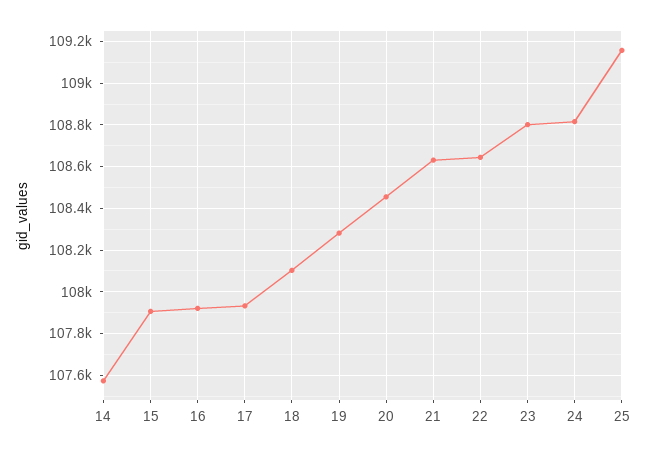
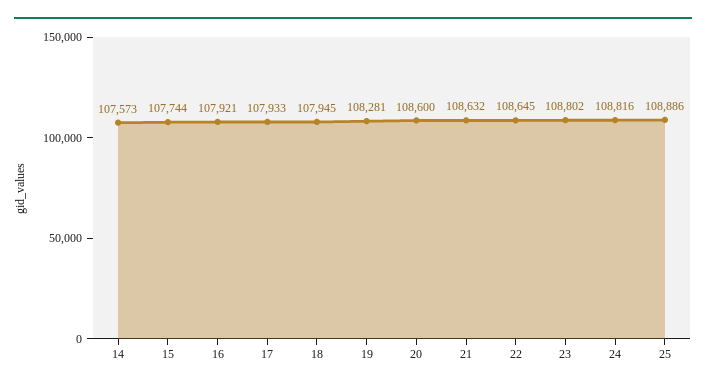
15: 107900 -> 107744
18: 108100 -> 107945
20: 108450 -> 108600
25: 109150 -> 108886

